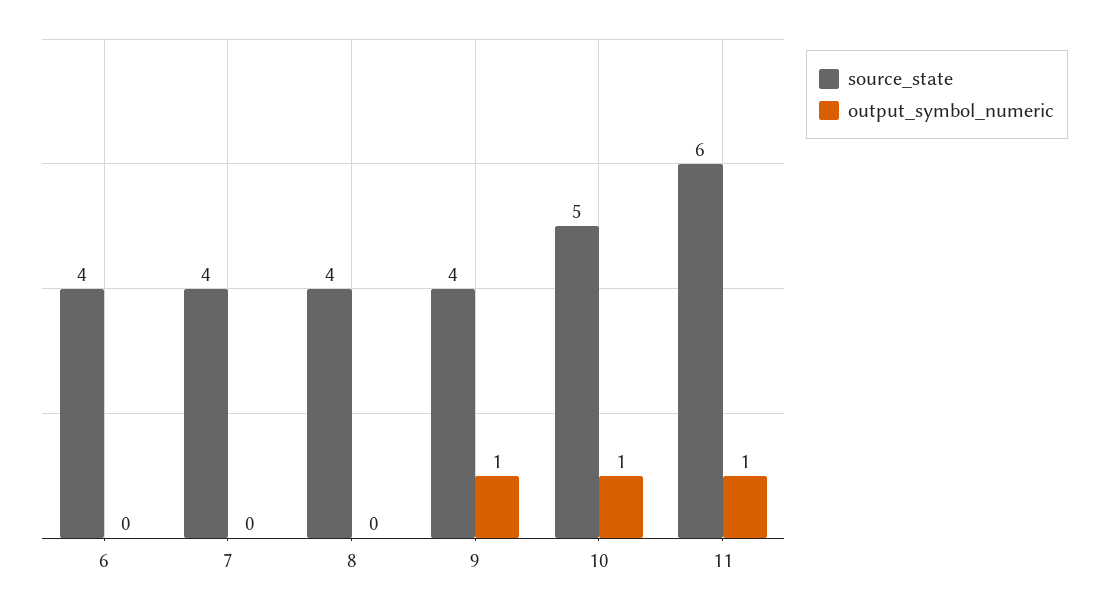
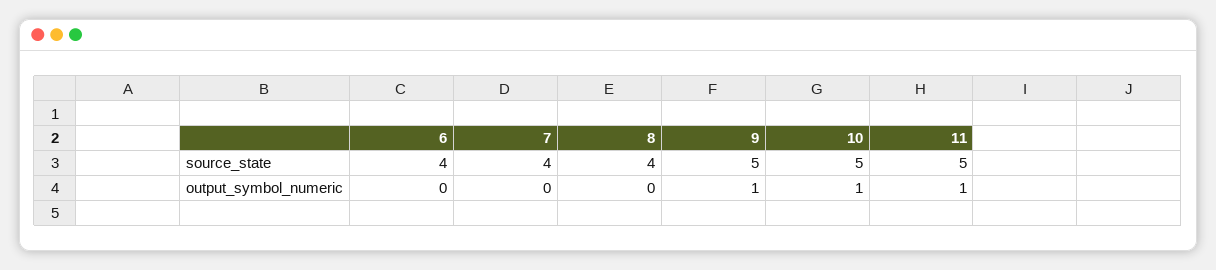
source_state, 9: 4 -> 5
source_state, 11: 6 -> 5

